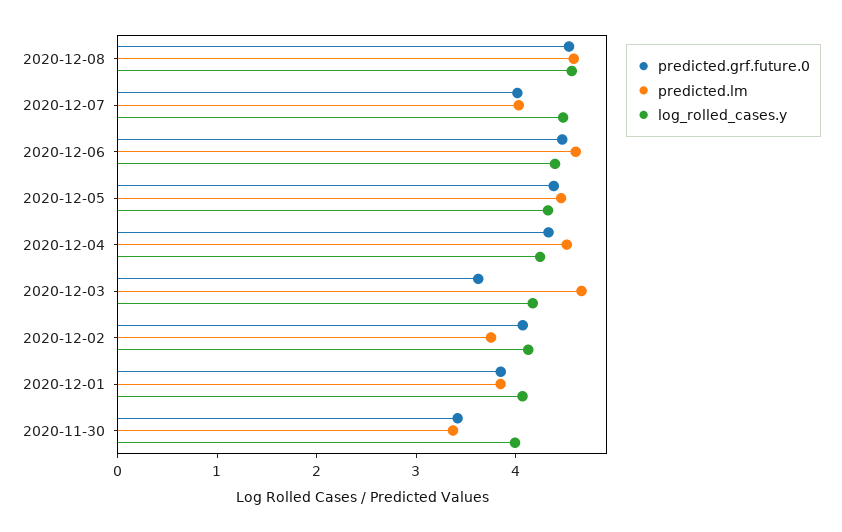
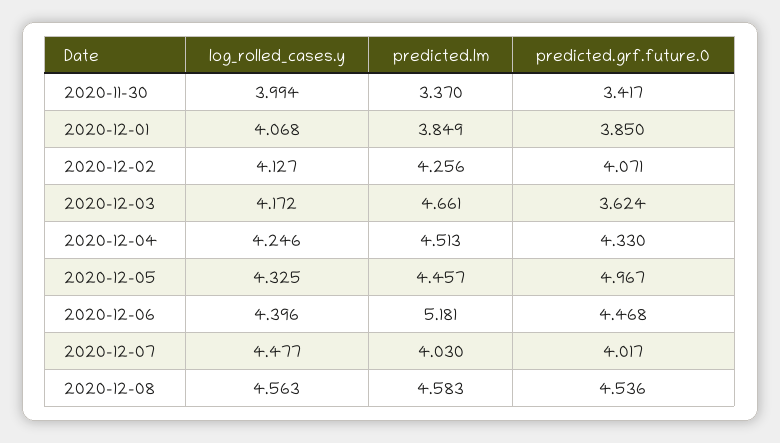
predicted.lm, 2020-12-06: 4.6 -> 5.181
predicted.grf.future.0, 2020-12-05: 4.4 -> 4.967
predicted.lm, 2020-12-02: 3.8 -> 4.256

